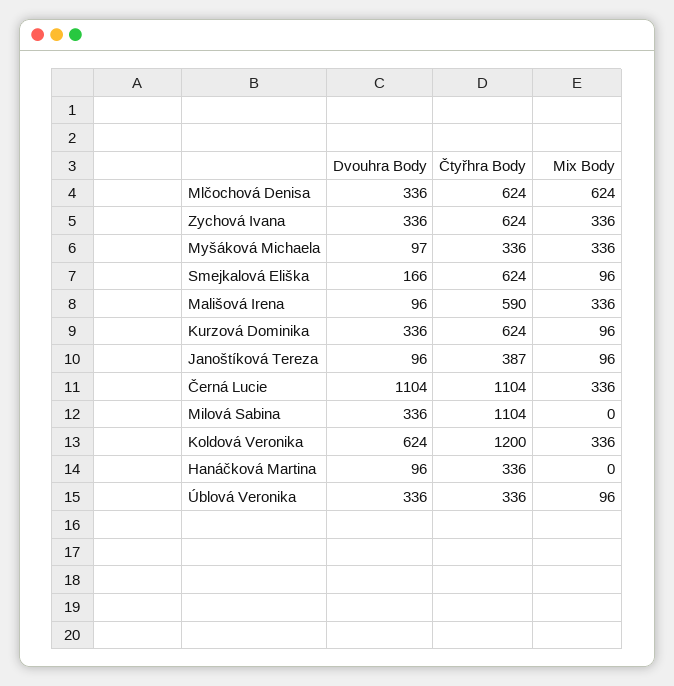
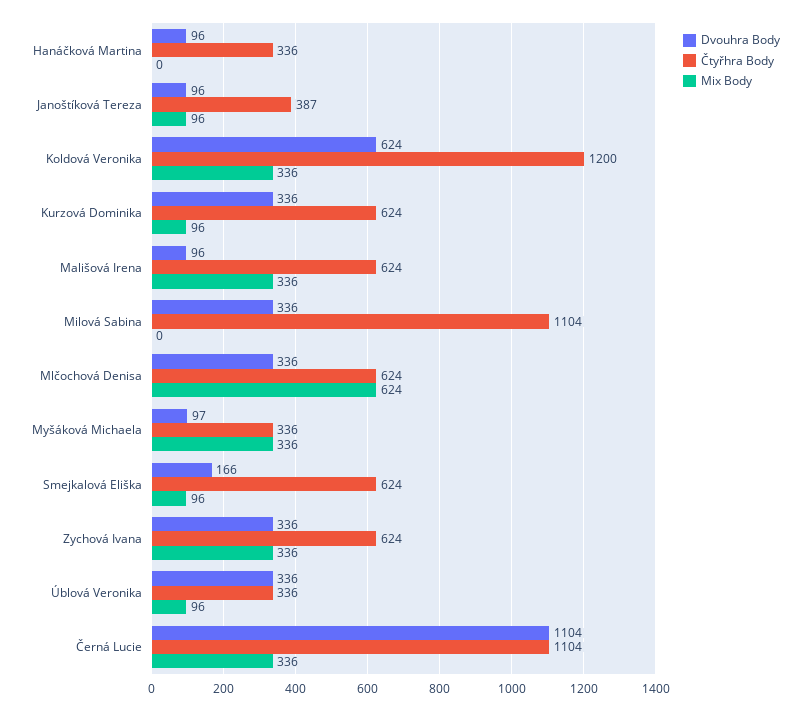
Čtyřhra Body, Mališová Irena: 590 -> 624

